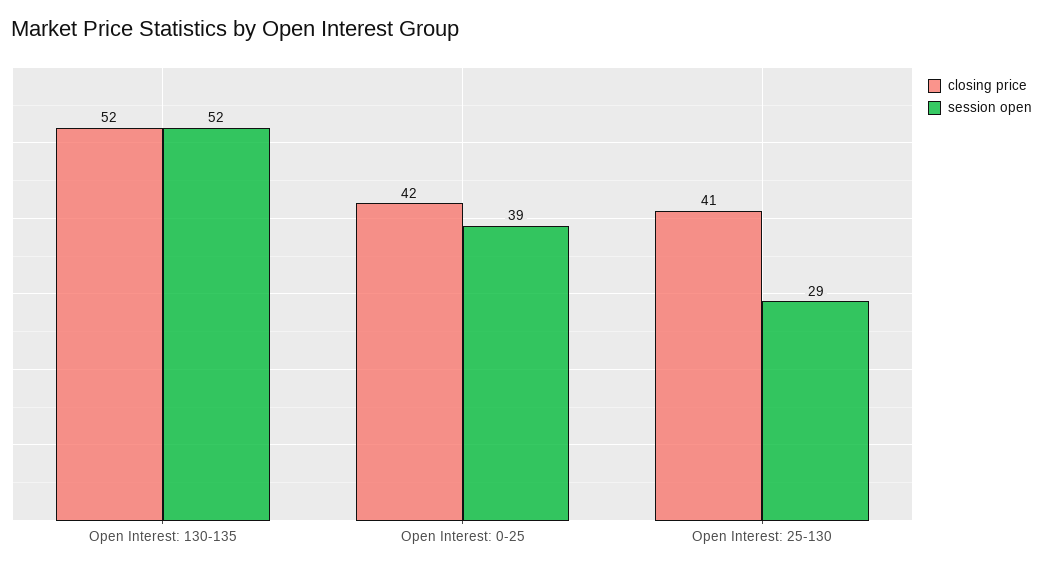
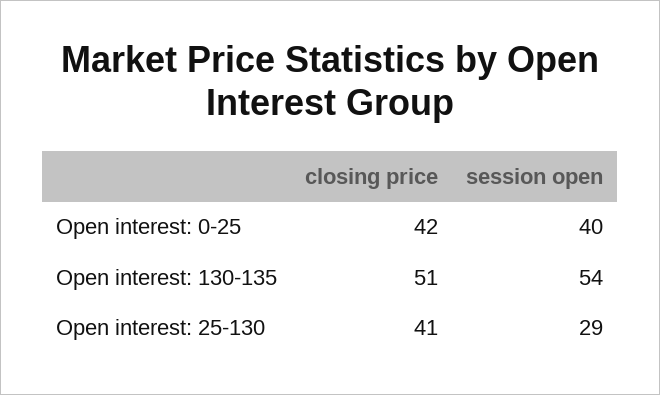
closing price, Open Interest: 130-135: 52 -> 51
session open, Open Interest: 130-135: 52 -> 54
session open, Open Interest: 0-25: 39 -> 40

